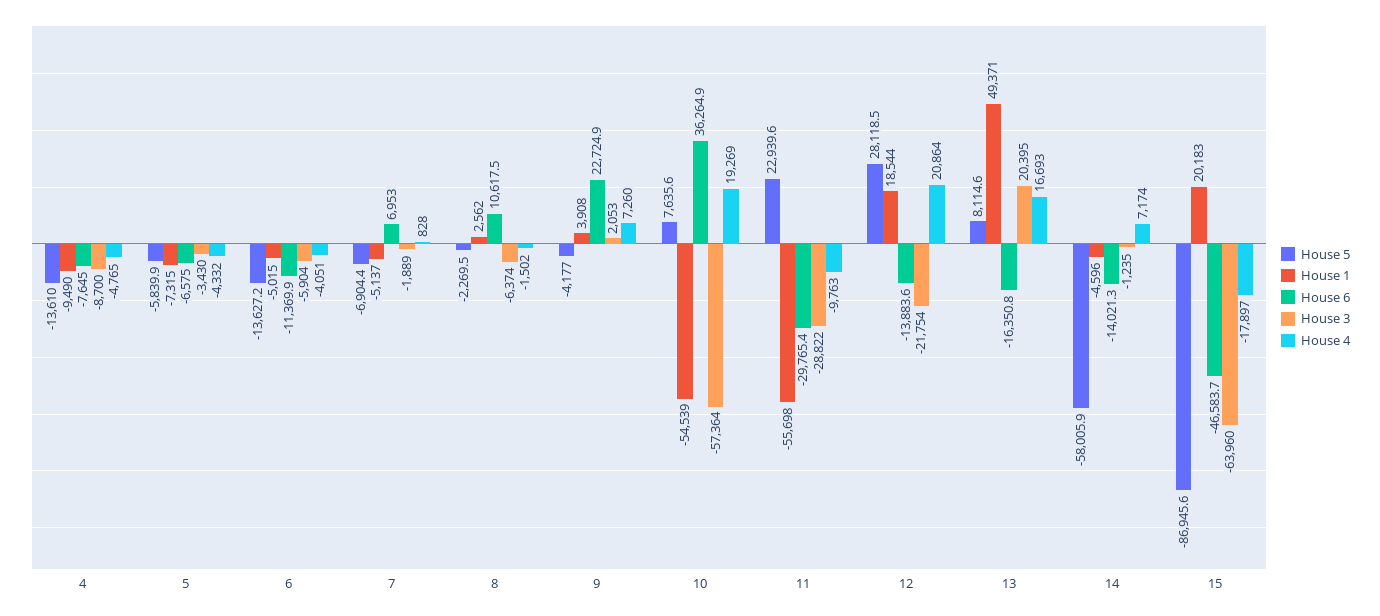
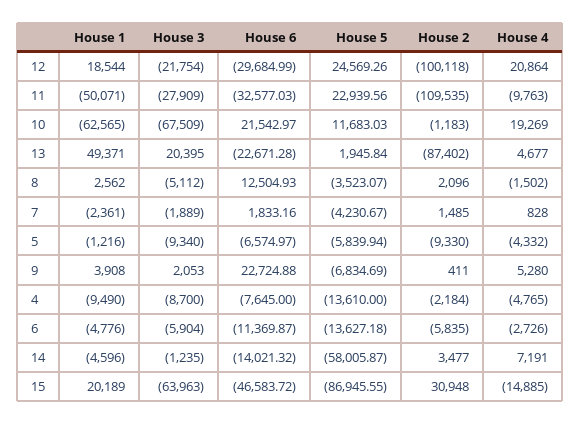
House 1, 5: -7315 -> -1216
House 3, 5: -3430 -> -9340
House 1, 6: -5015 -> -4776
House 4, 6: -4051 -> -2726
House 5, 7: -6904.4 -> -4230.67
House 1, 7: -5137 -> -2361
House 6, 7: 6953 -> 1833.16
House 5, 8: -2269.5 -> -3523.07
House 6, 8: 10617.5 -> 12504.93
House 3, 8: -6374 -> -5112
House 5, 9: -4177 -> -6834.69
House 4, 9: 7260 -> 5280
House 5, 10: 7635.6 -> 11683.03
House 1, 10: -54539 -> -62565
House 6, 10: 36264.9 -> 21542.97
House 3, 10: -57364 -> -67509
House 1, 11: -55698 -> -50071
House 6, 11: -29765.4 -> -32577.03
House 3, 11: -28822 -> -27909
House 5, 12: 28118.5 -> 24569.26
House 6, 12: -13883.6 -> -29684.99
House 5, 13: 8114.6 -> 1945.84
House 6, 13: -16350.8 -> -22671.28
House 4, 13: 16693 -> 4677
House 4, 14: 7174 -> 7191
House 1, 15: 20183 -> 20189
House 3, 15: -63960 -> -63963
House 4, 15: -17897 -> -14885
House 2, 12: none -> -100118
House 2, 11: none -> -109535
House 2, 10: none -> -1183
House 2, 13: none -> -87402
House 2, 8: none -> 2096
House 2, 7: none -> 1485
House 2, 5: none -> -9330
House 2, 9: none -> 411
House 2, 4: none -> -2184
House 2, 6: none -> -5835
House 2, 14: none -> 3477
House 2, 15: none -> 30948

